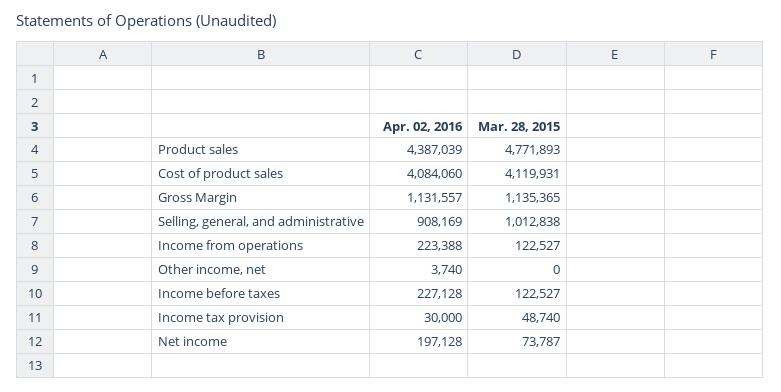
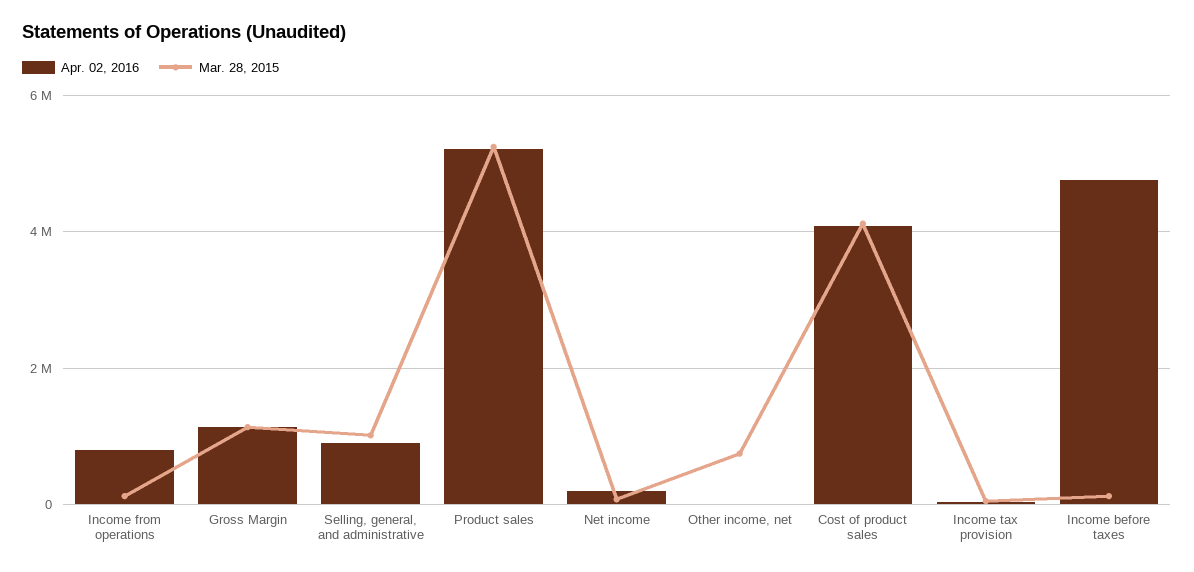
Apr. 02, 2016, Product sales: 4387039 -> 5200000
Mar. 28, 2015, Product sales: 4771893 -> 5200000
Apr. 02, 2016, Income from operations: 223388 -> 800000
Mar. 28, 2015, Other income, net: 0 -> 800000
Apr. 02, 2016, Income before taxes: 227128 -> 4800000

